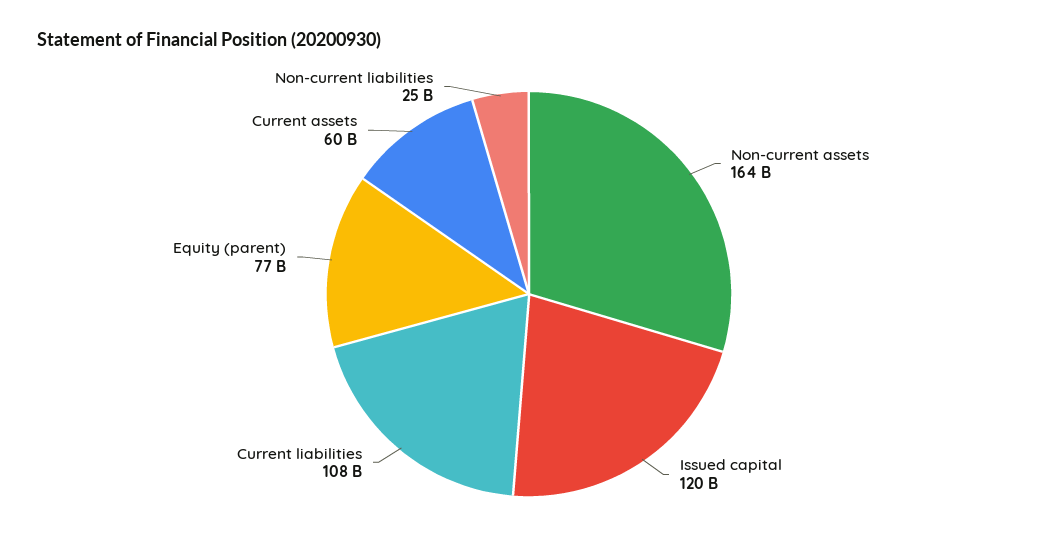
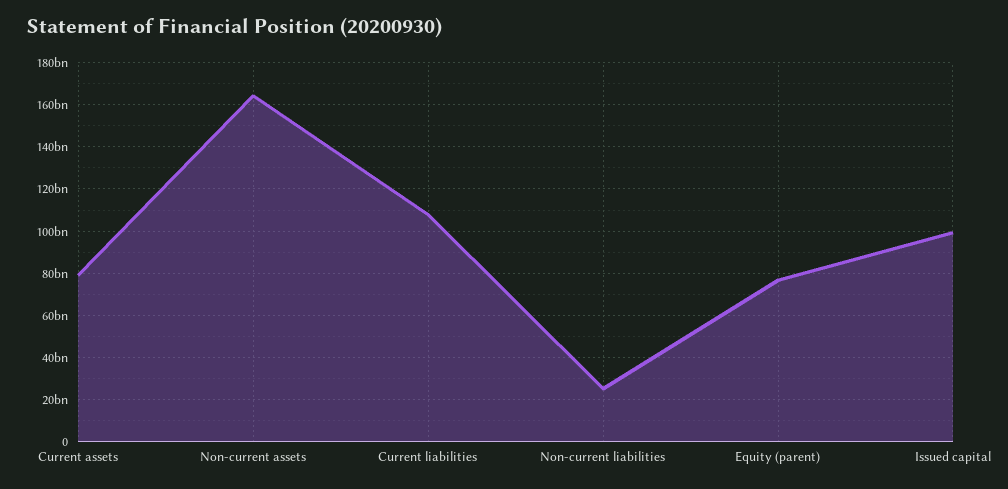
Issued capital: 120000000000 -> 100000000000
Current assets: 60000000000 -> 80000000000

